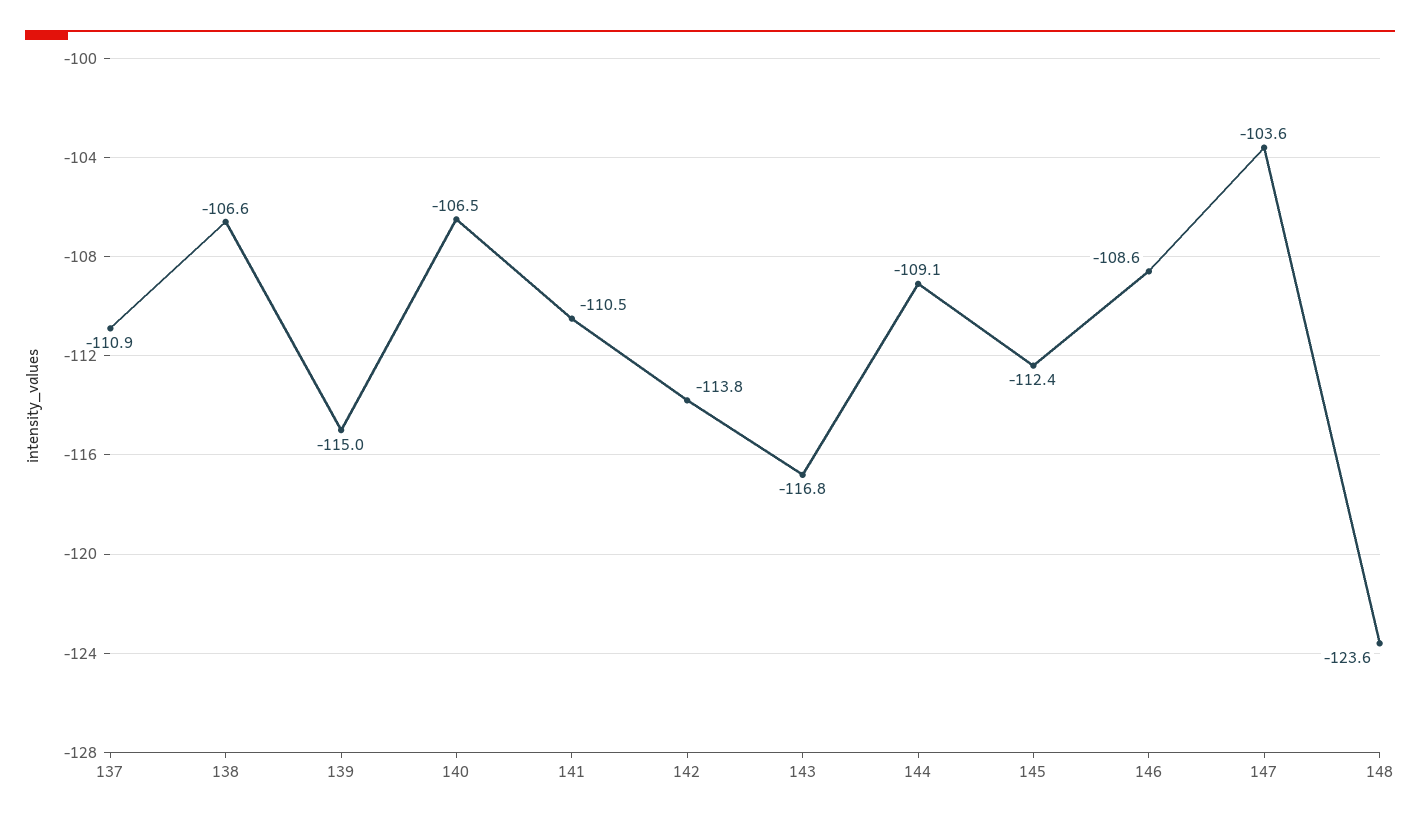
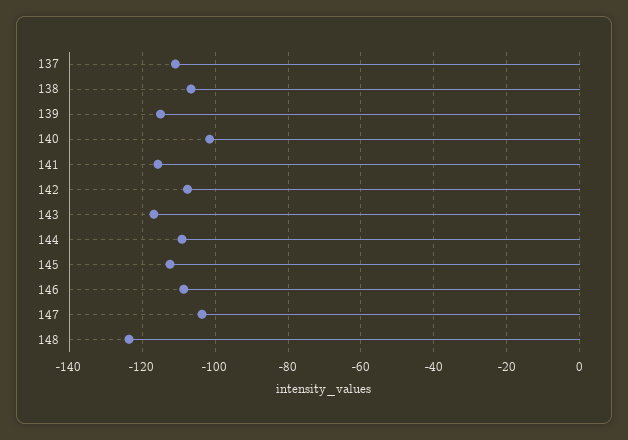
140: -106.5 -> -102
141: -110.5 -> -116
142: -113.8 -> -108

